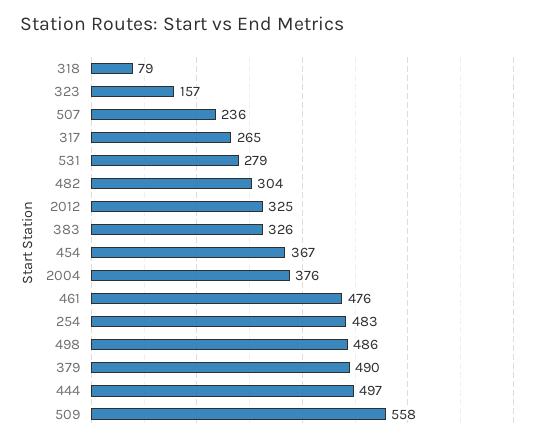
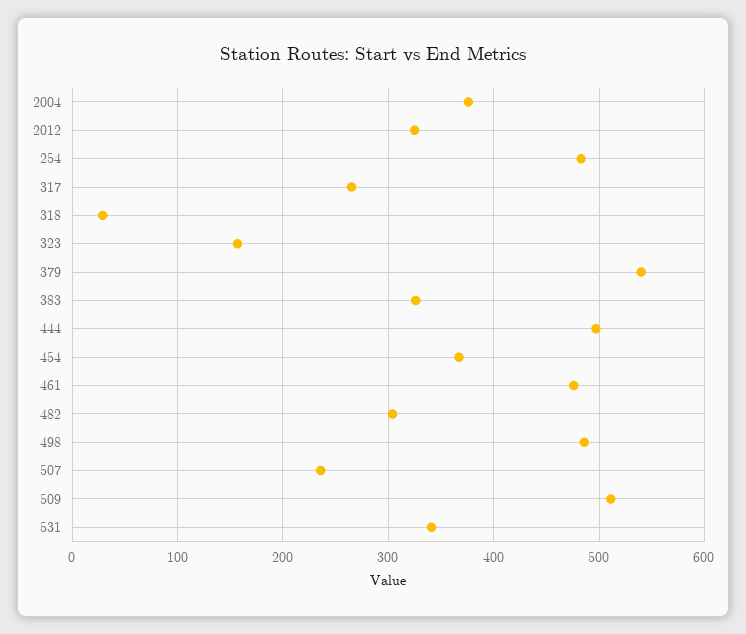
318: 79 -> 30
531: 279 -> 340
379: 490 -> 540
509: 558 -> 510

